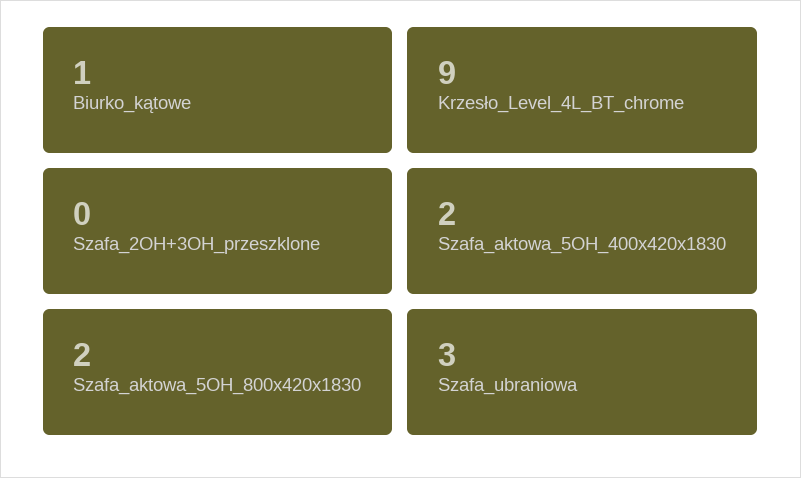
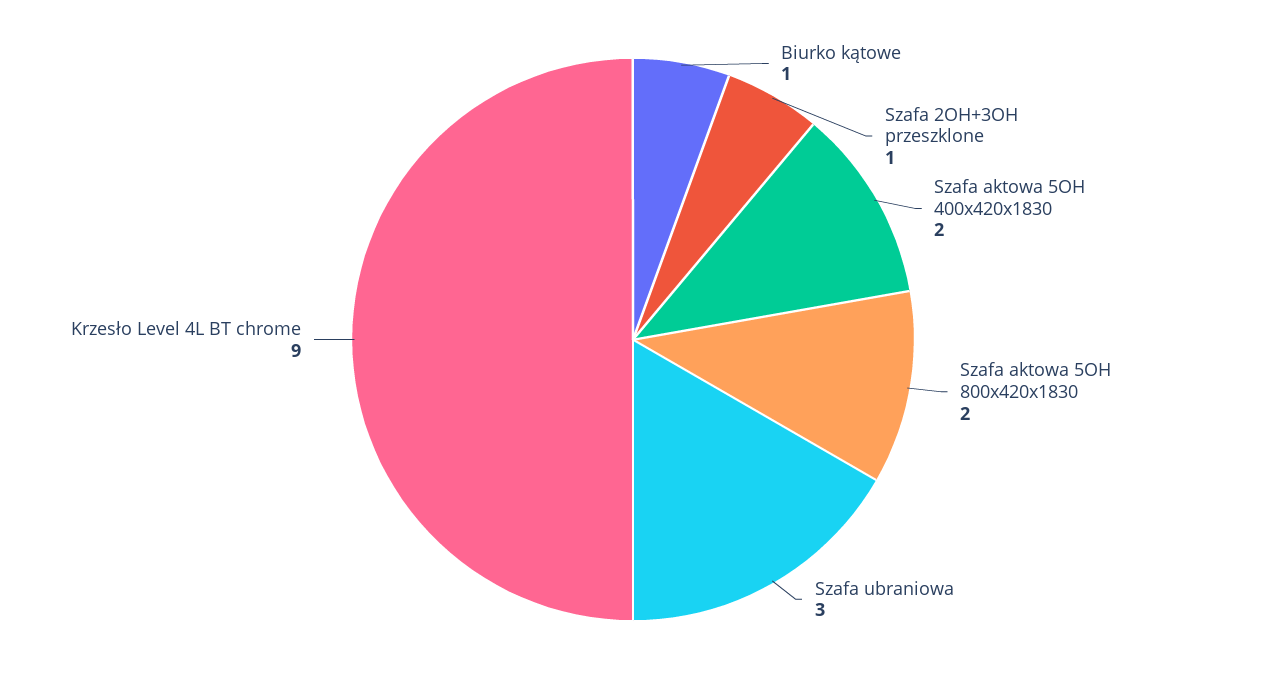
Szafa_2OH+3OH_przeszklone: 0 -> 1

